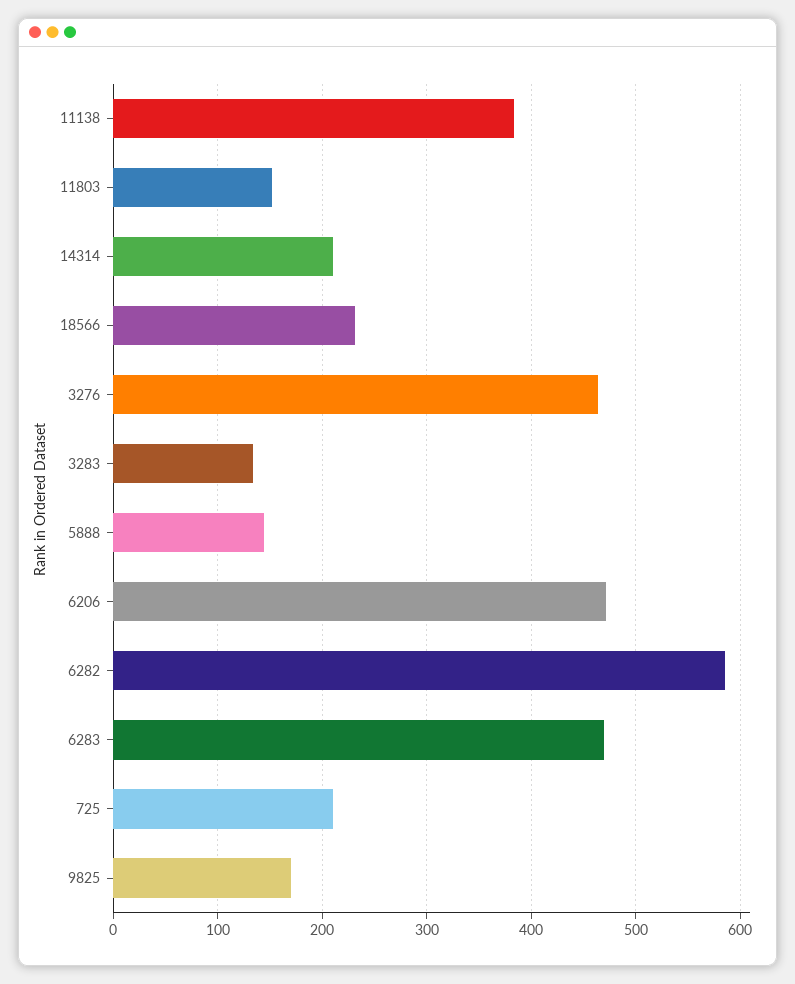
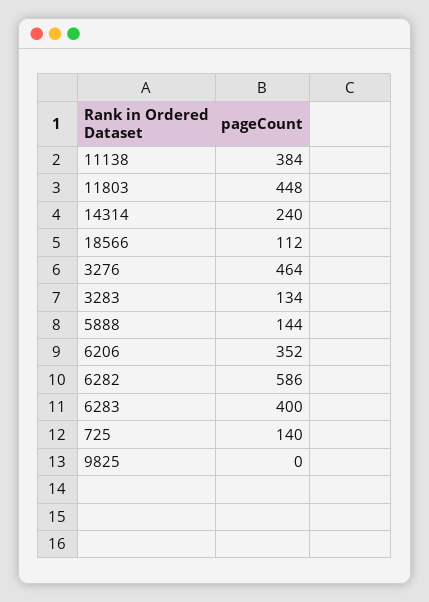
11803: 150 -> 448
14314: 210 -> 240
18566: 230 -> 112
6206: 470 -> 352
6283: 470 -> 400
725: 210 -> 140
9825: 170 -> 0

